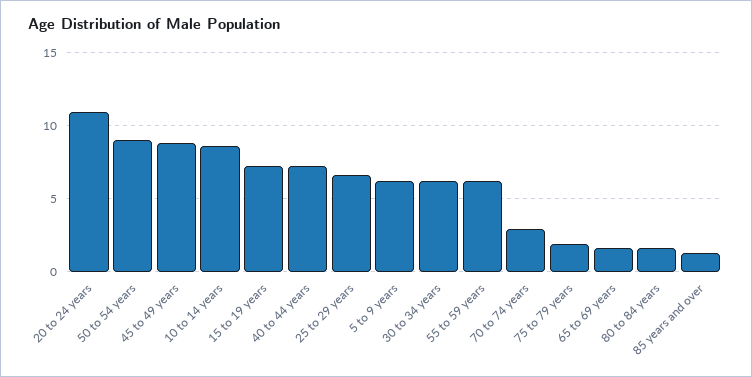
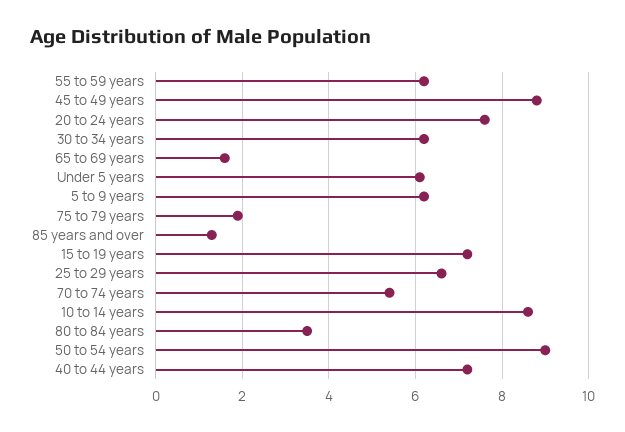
20 to 24 years: 11 -> 7.5
70 to 74 years: 3 -> 5.5
80 to 84 years: 1.5 -> 3.5
Under 5 years: none -> 6

